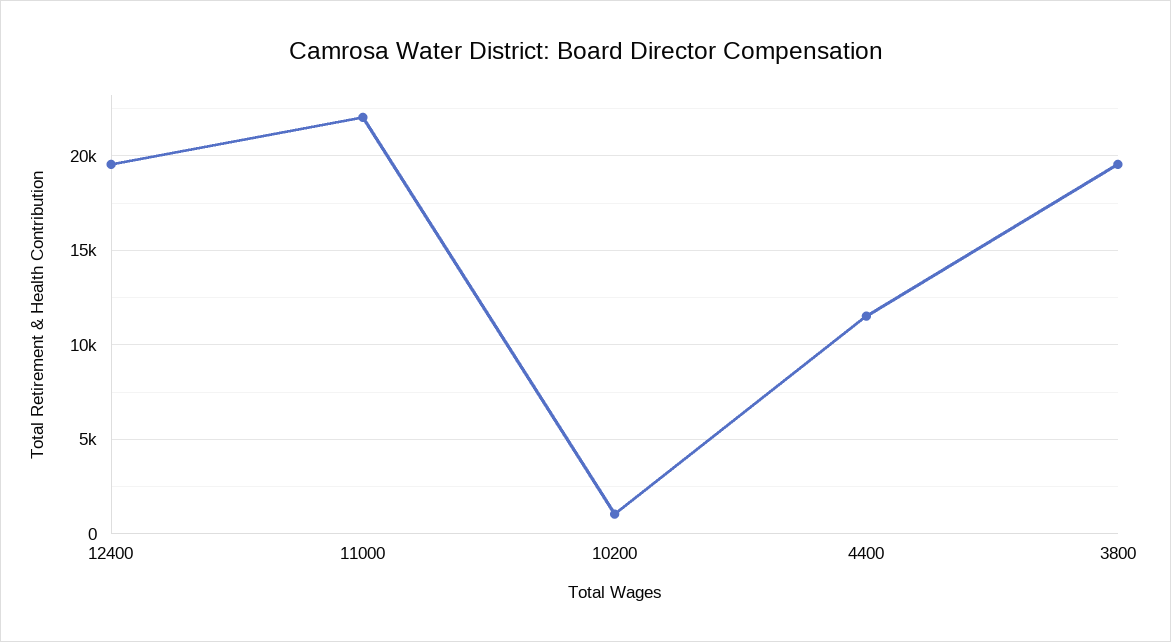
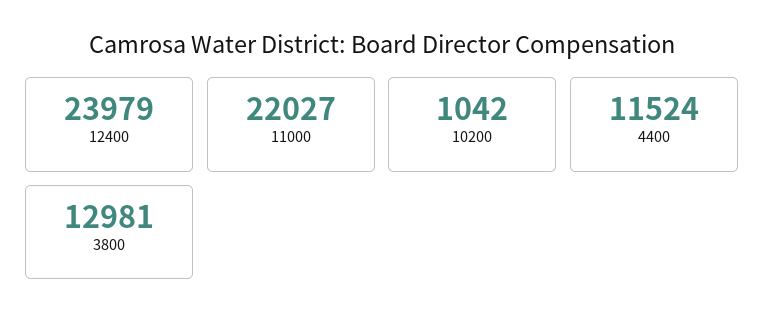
12400: 19500 -> 23979
3800: 19500 -> 12981

